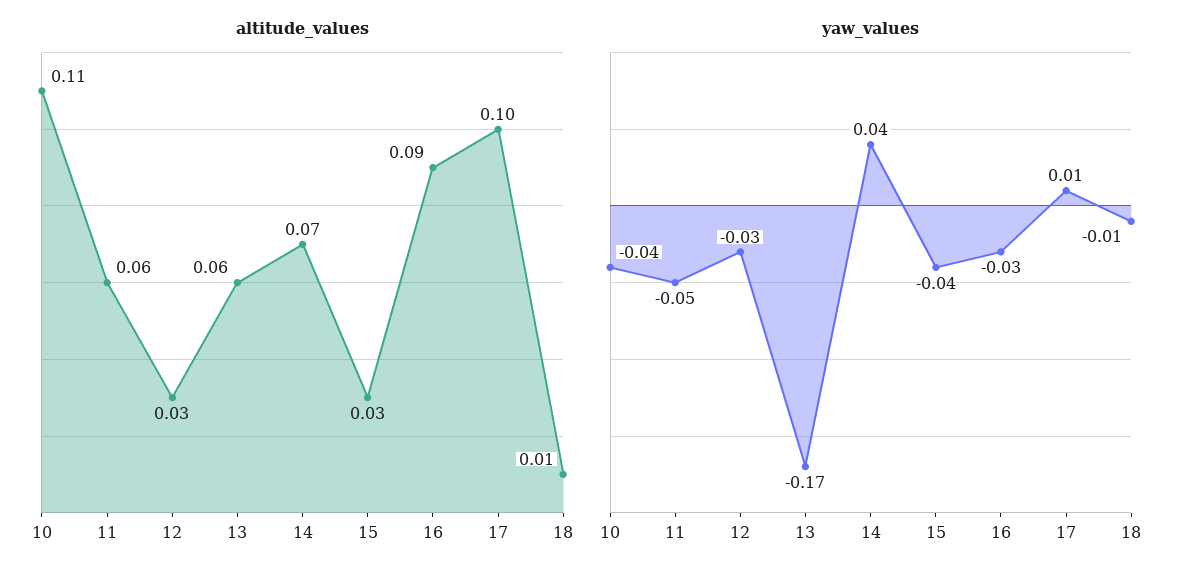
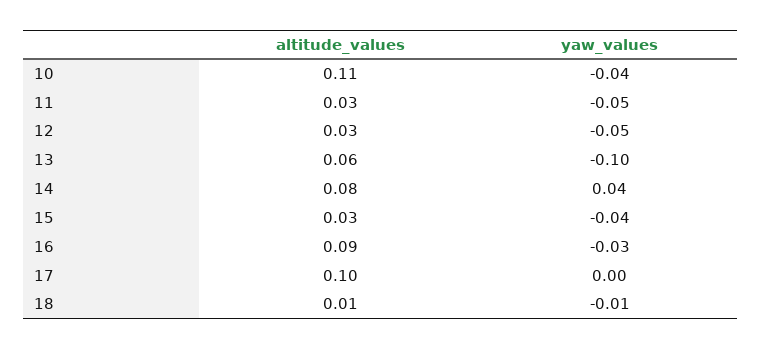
altitude_values, 11: 0.06 -> 0.03
altitude_values, 14: 0.07 -> 0.08
yaw_values, 12: -0.03 -> -0.05
yaw_values, 13: -0.17 -> -0.1
yaw_values, 17: 0.01 -> 0

